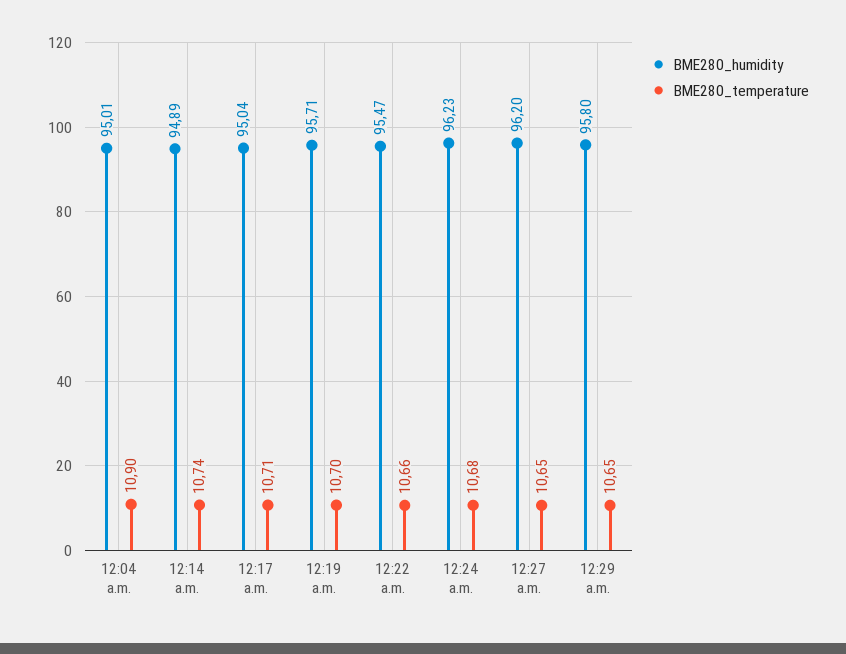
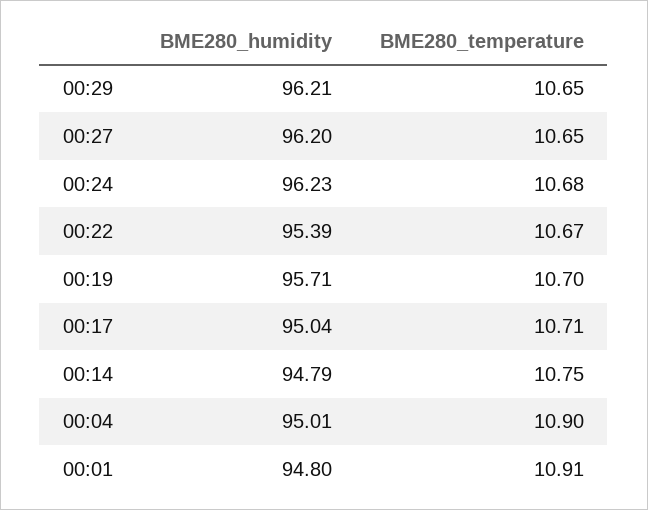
BME280_humidity, 12:14 a.m.: 94.89 -> 94.79
BME280_temperature, 12:14 a.m.: 10.74 -> 10.75
BME280_humidity, 12:22 a.m.: 95.47 -> 95.39
BME280_temperature, 12:22 a.m.: 10.66 -> 10.67
BME280_humidity, 12:29 a.m.: 95.8 -> 96.21
BME280_humidity, 00:01: none -> 94.8
BME280_temperature, 00:01: none -> 10.91

